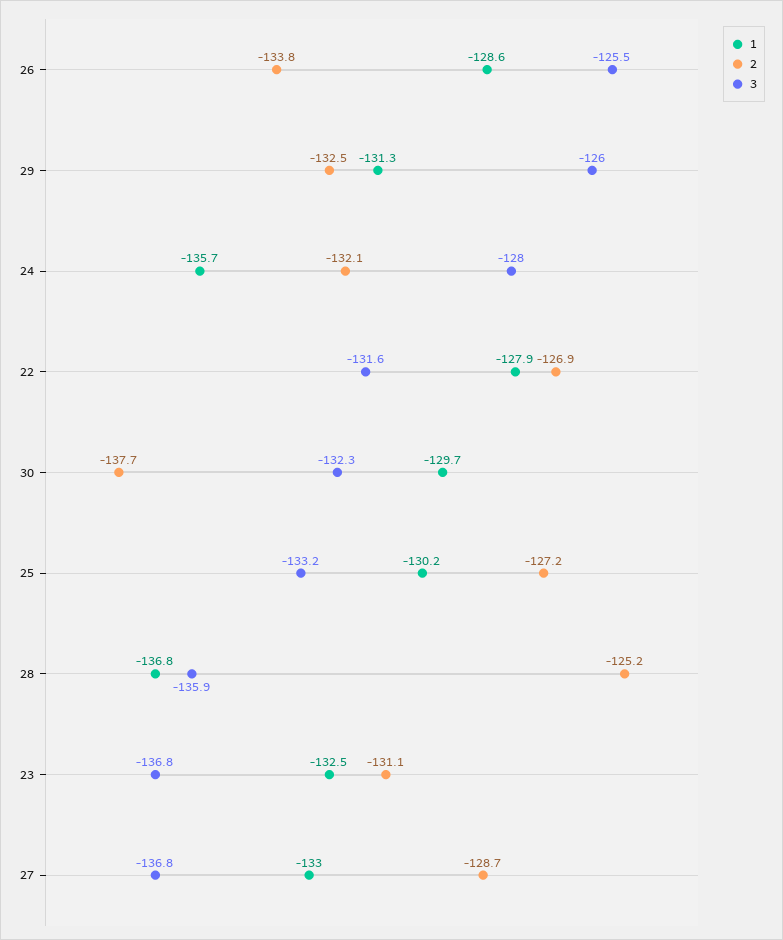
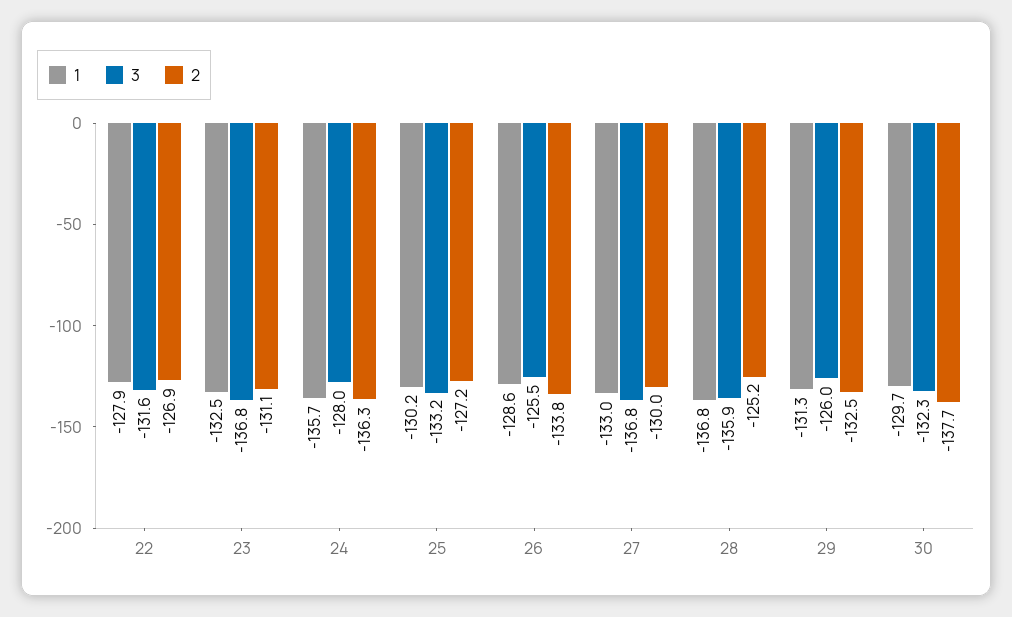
2, 24: -132.1 -> -136.3
2, 27: -128.7 -> -130

